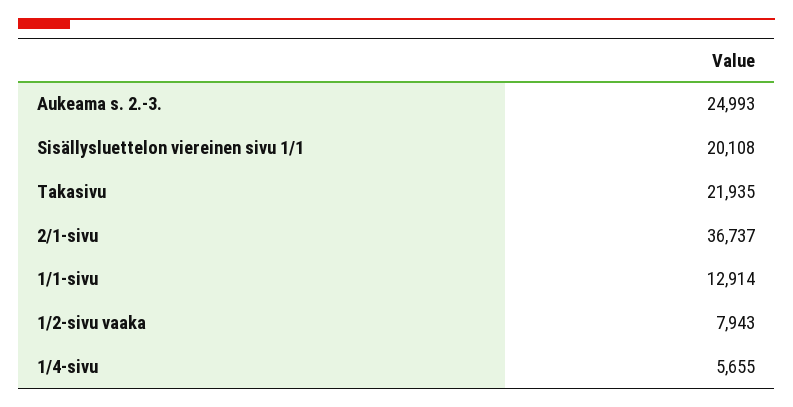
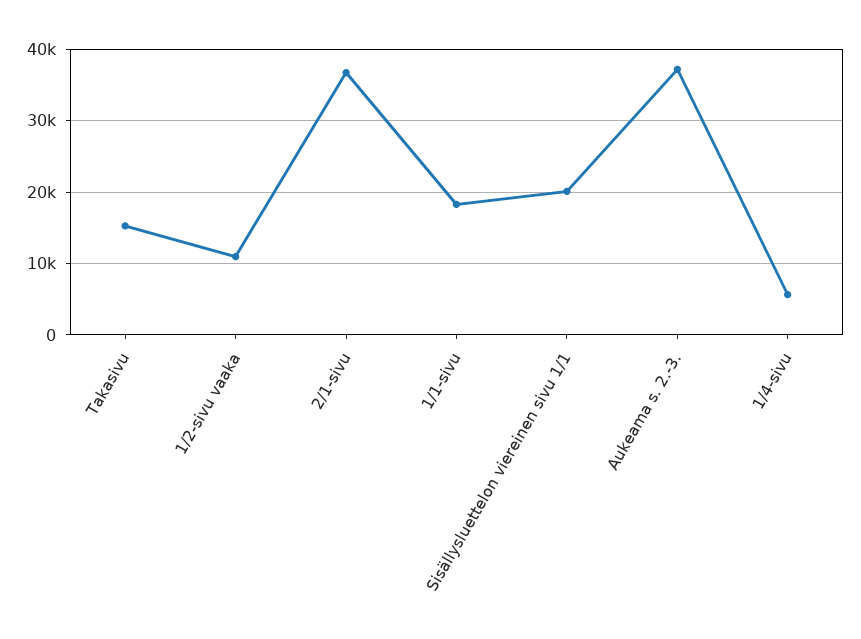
Aukeama s. 2.-3.: 24993 -> 37000
Takasivu: 21935 -> 15000
1/1-sivu: 12914 -> 18000
1/2-sivu vaaka: 7943 -> 11000

